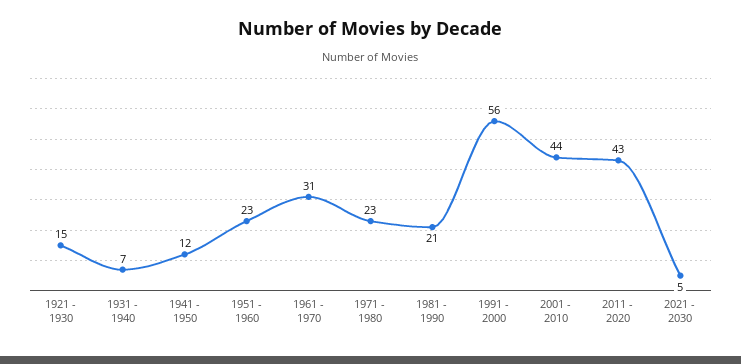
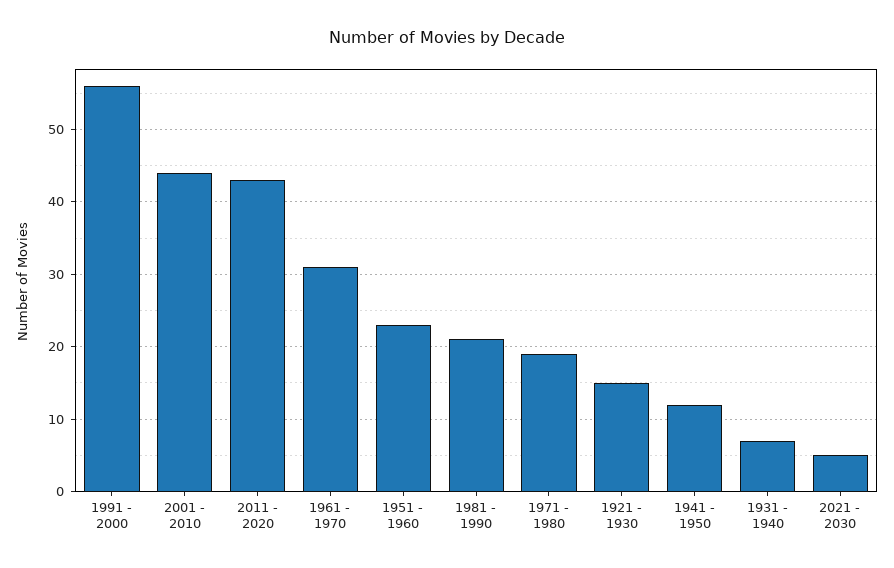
1971 - 1980: 23 -> 19

